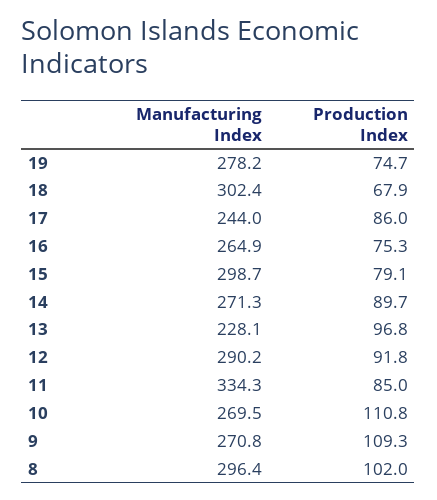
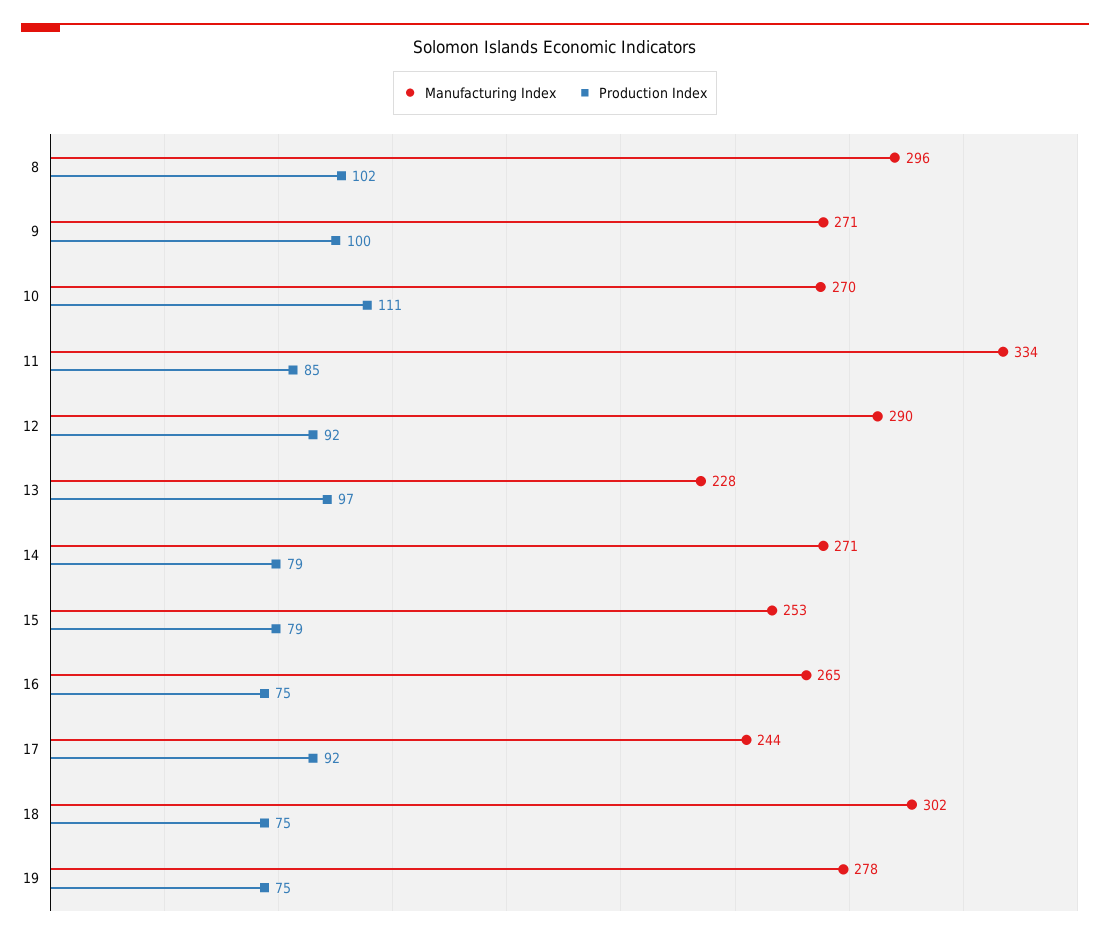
Production Index, 18: 67.9 -> 75
Production Index, 17: 86 -> 92
Manufacturing Index, 15: 298.7 -> 253
Production Index, 14: 89.7 -> 79
Production Index, 9: 109.3 -> 100

